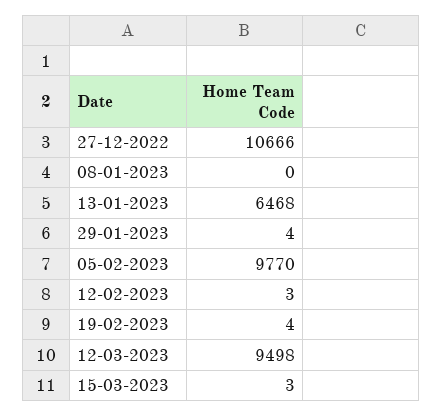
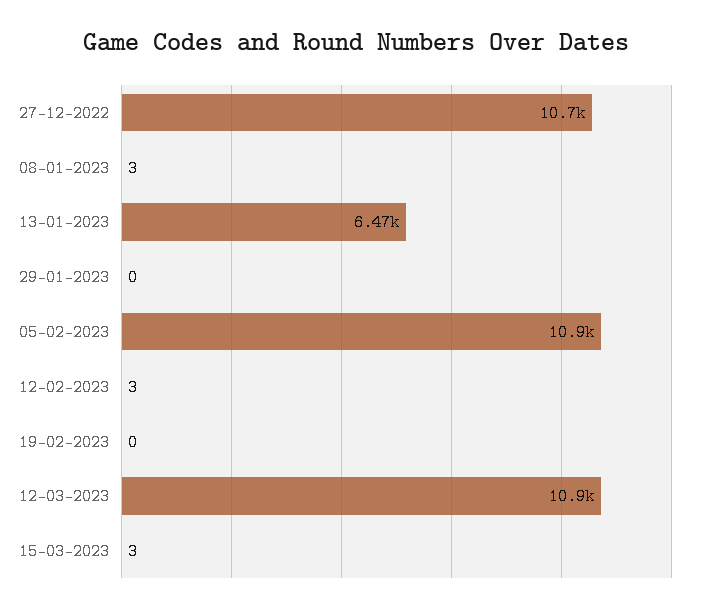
08-01-2023: 0 -> 3
29-01-2023: 4 -> 0
05-02-2023: 9770 -> 10900
19-02-2023: 4 -> 0
12-03-2023: 9498 -> 10900

